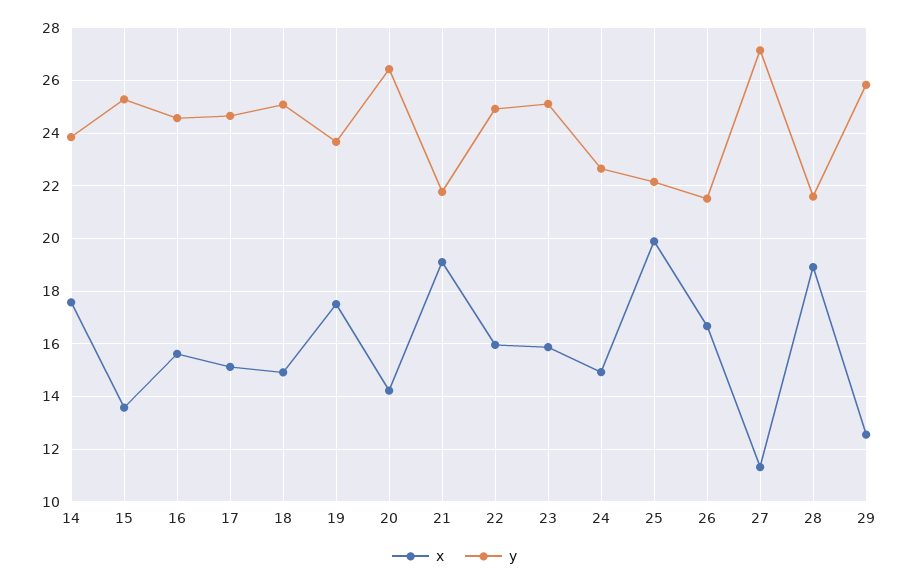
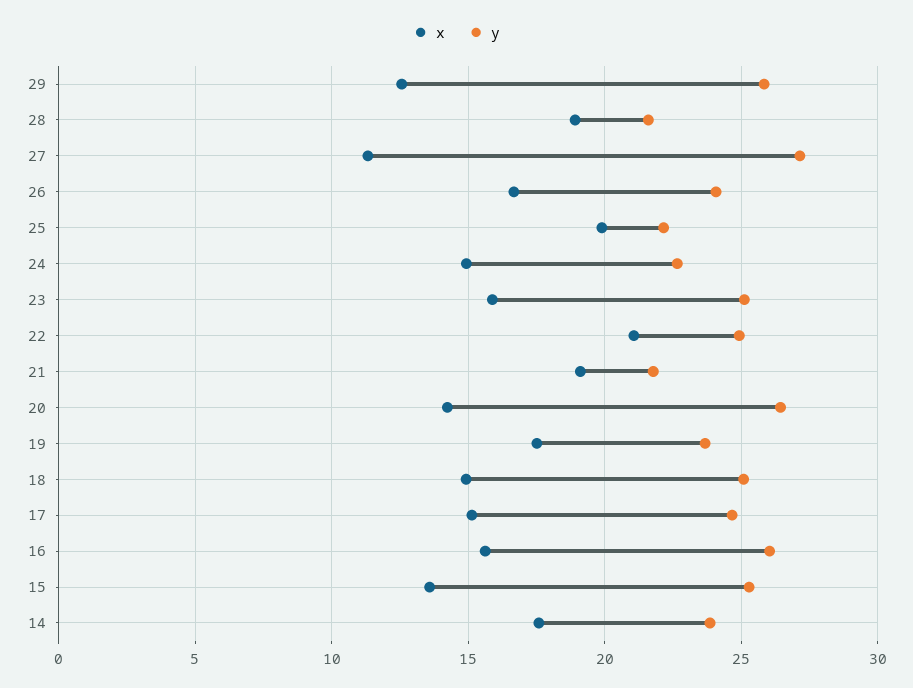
y, 16: 24.5 -> 26
x, 22: 16 -> 21
y, 26: 21.5 -> 24

